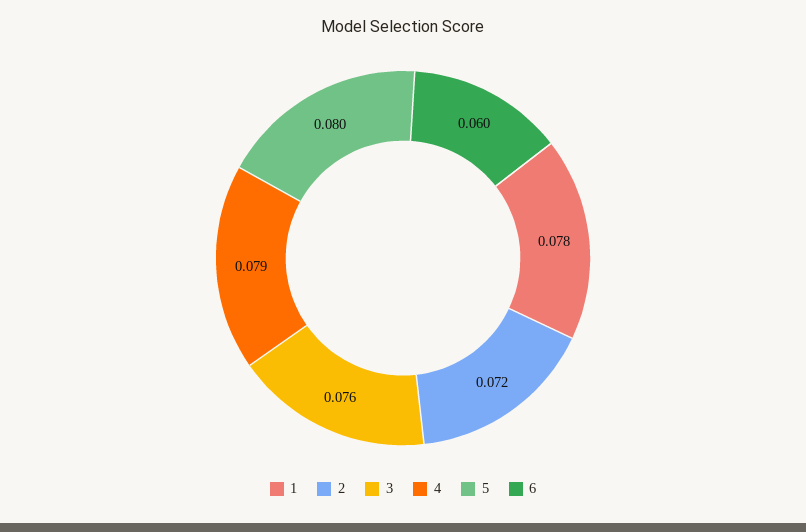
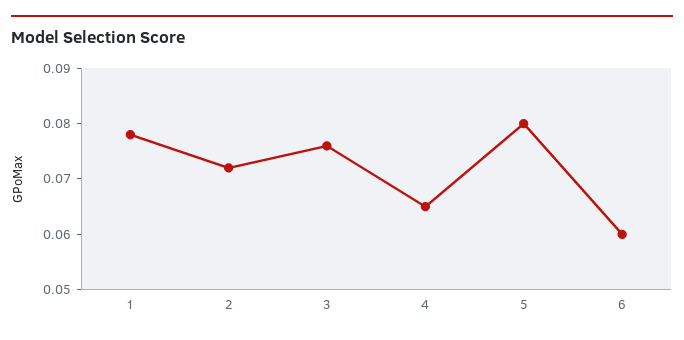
4: 0.079 -> 0.065

